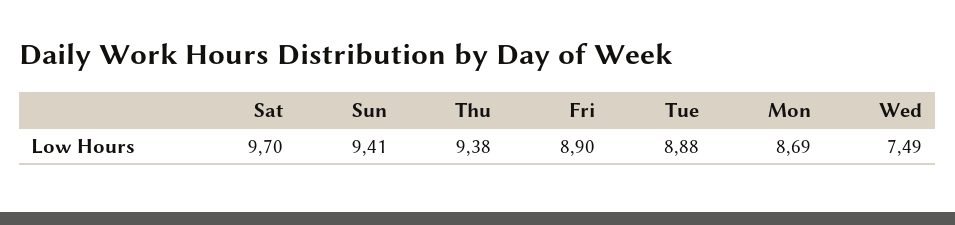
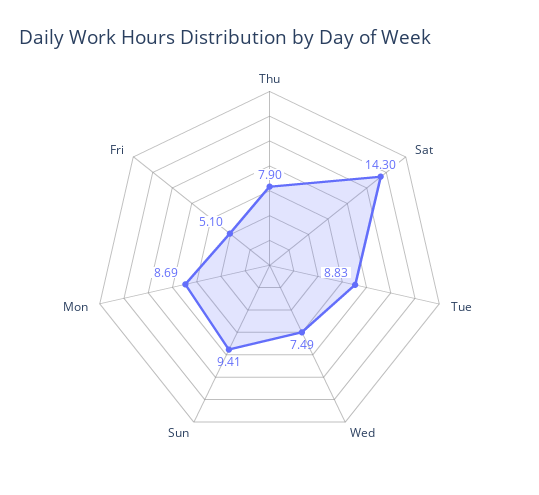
Sat: 9.7 -> 14.3
Thu: 9.38 -> 7.9
Fri: 8.9 -> 5.1
Tue: 8.88 -> 8.83

